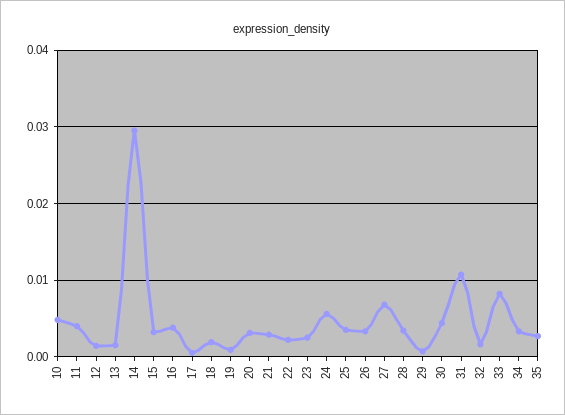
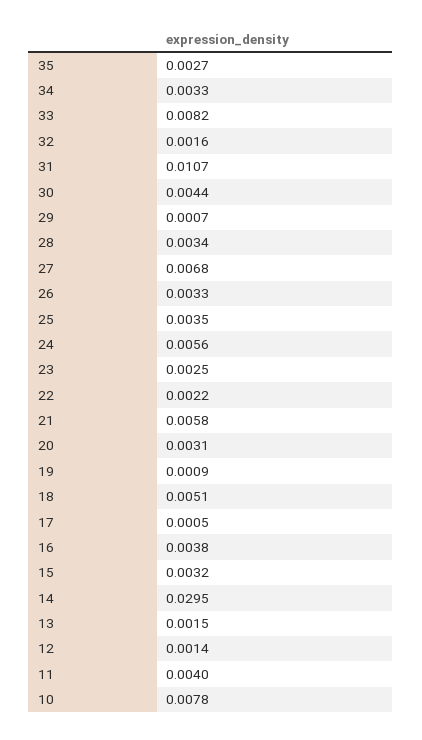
10: 0.005 -> 0.0078
18: 0.002 -> 0.0051
21: 0.003 -> 0.0058

